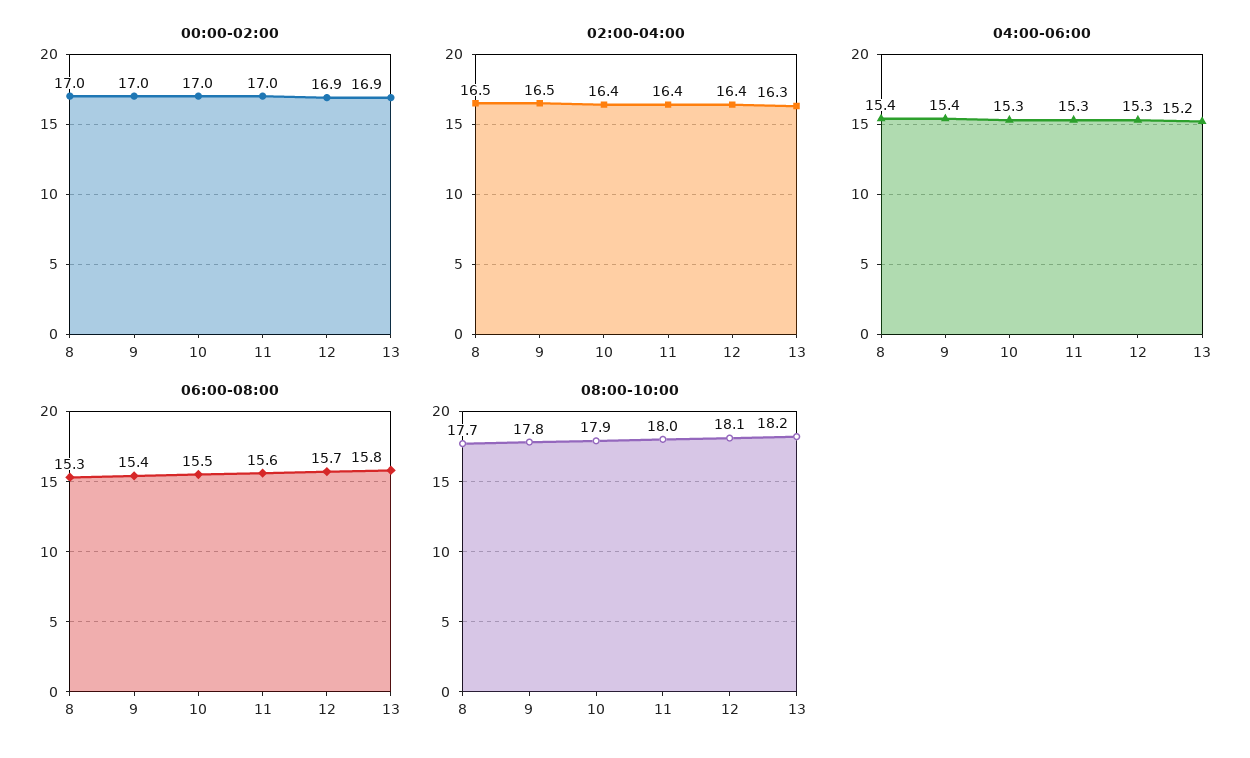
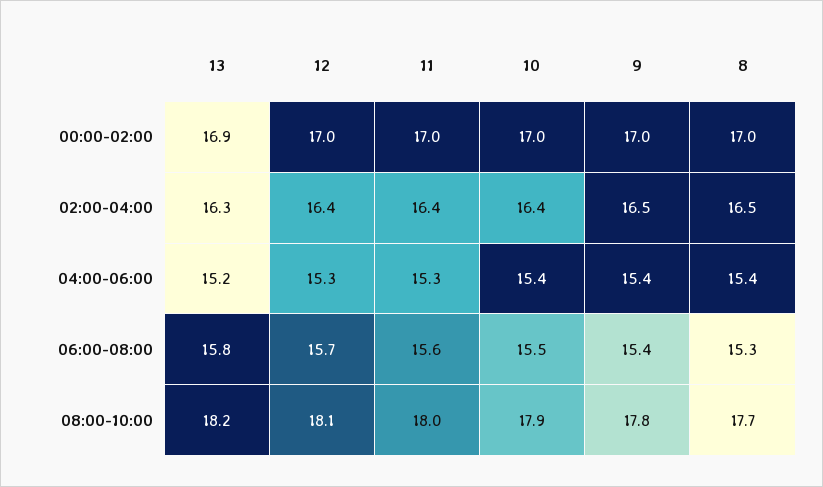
00:00-02:00, 12: 16.9 -> 17
04:00-06:00, 10: 15.3 -> 15.4

